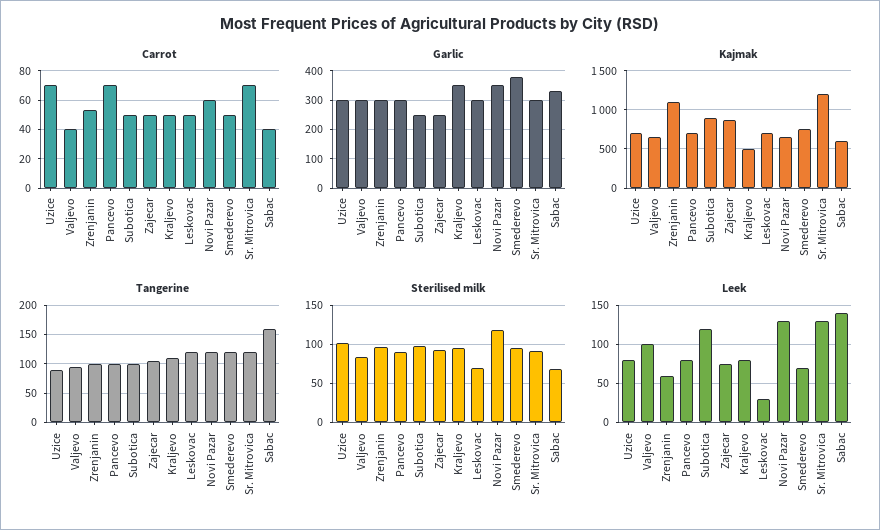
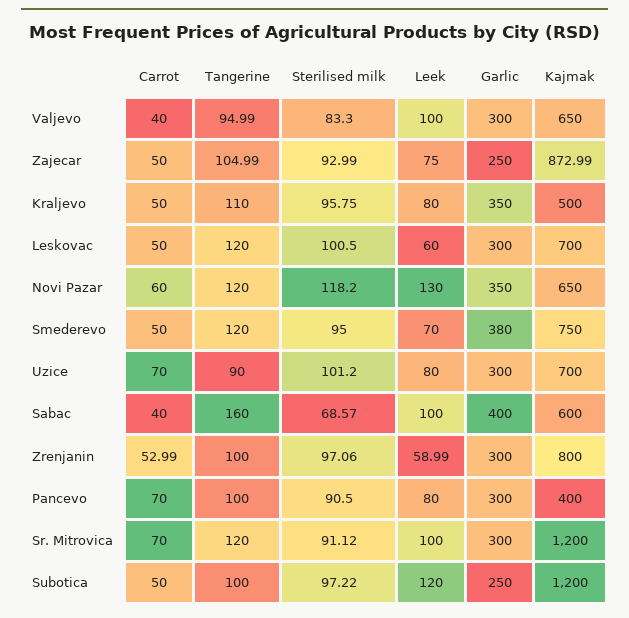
Garlic, Sabac: 325 -> 400
Kajmak, Zrenjanin: 1100 -> 800
Kajmak, Pancevo: 700 -> 400
Kajmak, Subotica: 900 -> 1200
Sterilised milk, Leskovac: 70 -> 100.5
Leek, Leskovac: 30 -> 60
Leek, Sr. Mitrovica: 130 -> 100
Leek, Sabac: 140 -> 100

